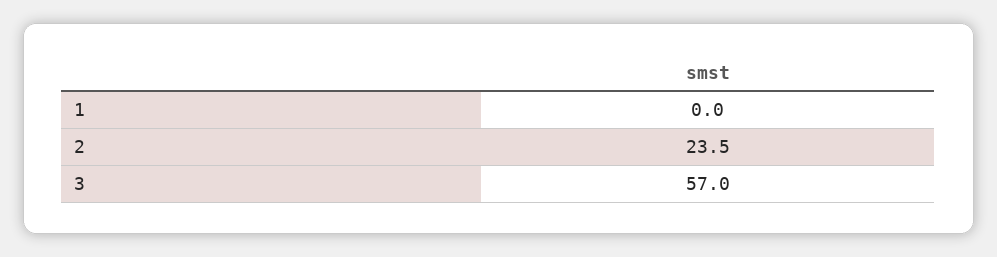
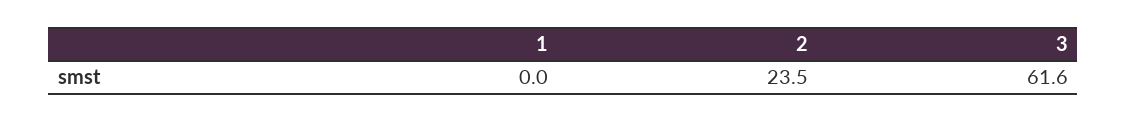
3: 57 -> 61.6

